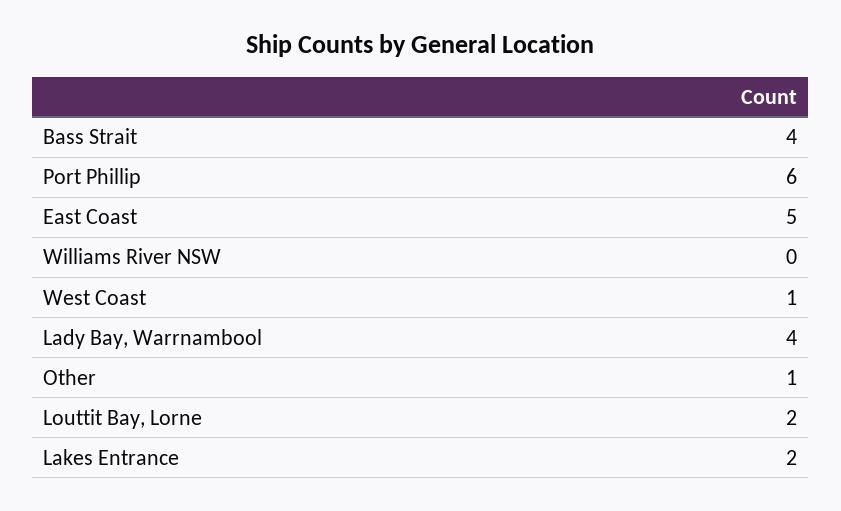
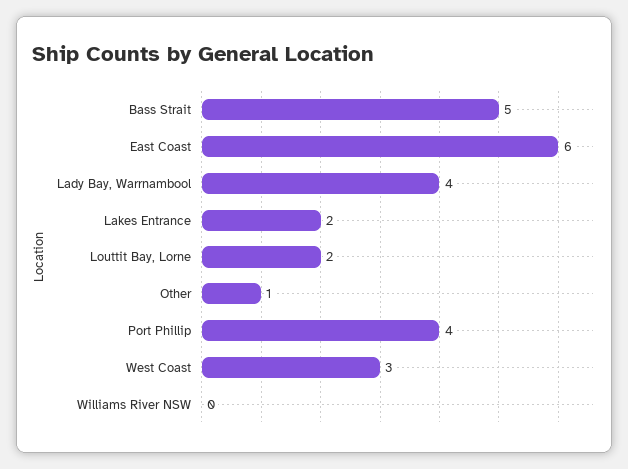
Bass Strait: 4 -> 5
Port Phillip: 6 -> 4
East Coast: 5 -> 6
West Coast: 1 -> 3

